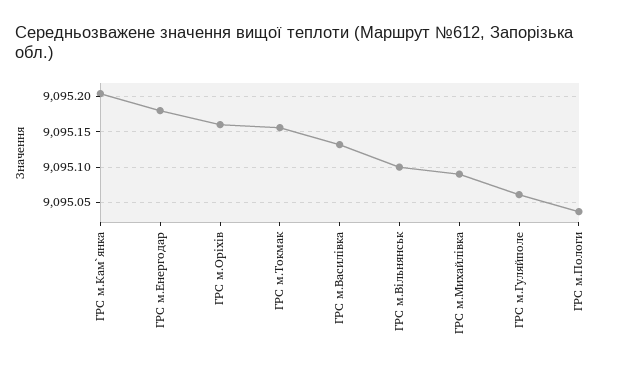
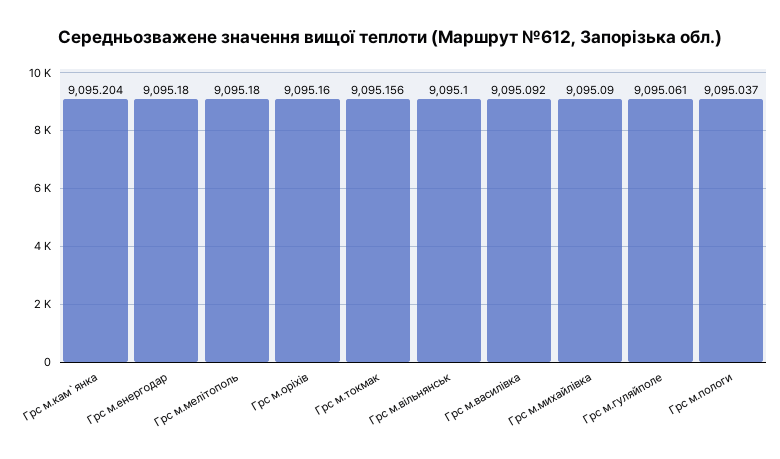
ГРС м.Василівка: 9095.13 -> 9095.092
Грс м.мелітополь: none -> 9095.18

